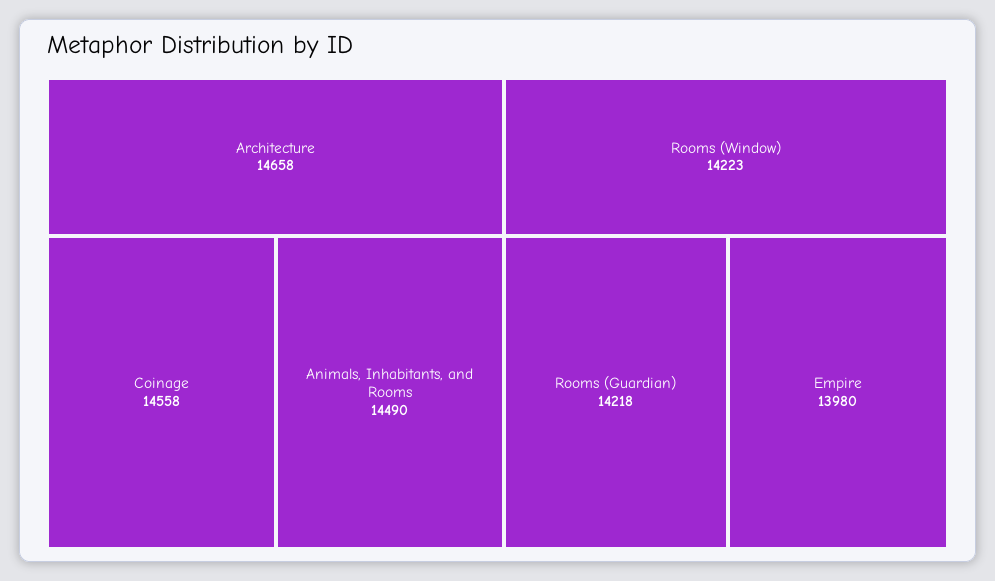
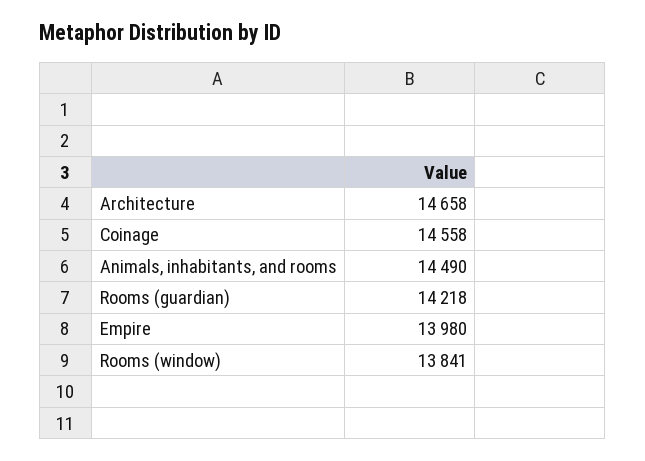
Rooms (Window): 14223 -> 13841

